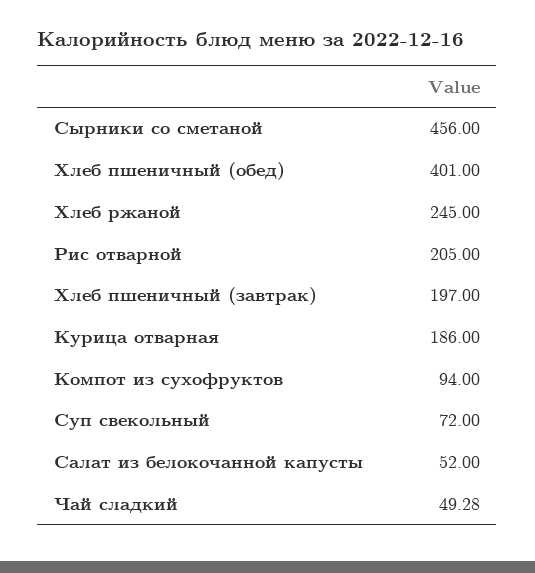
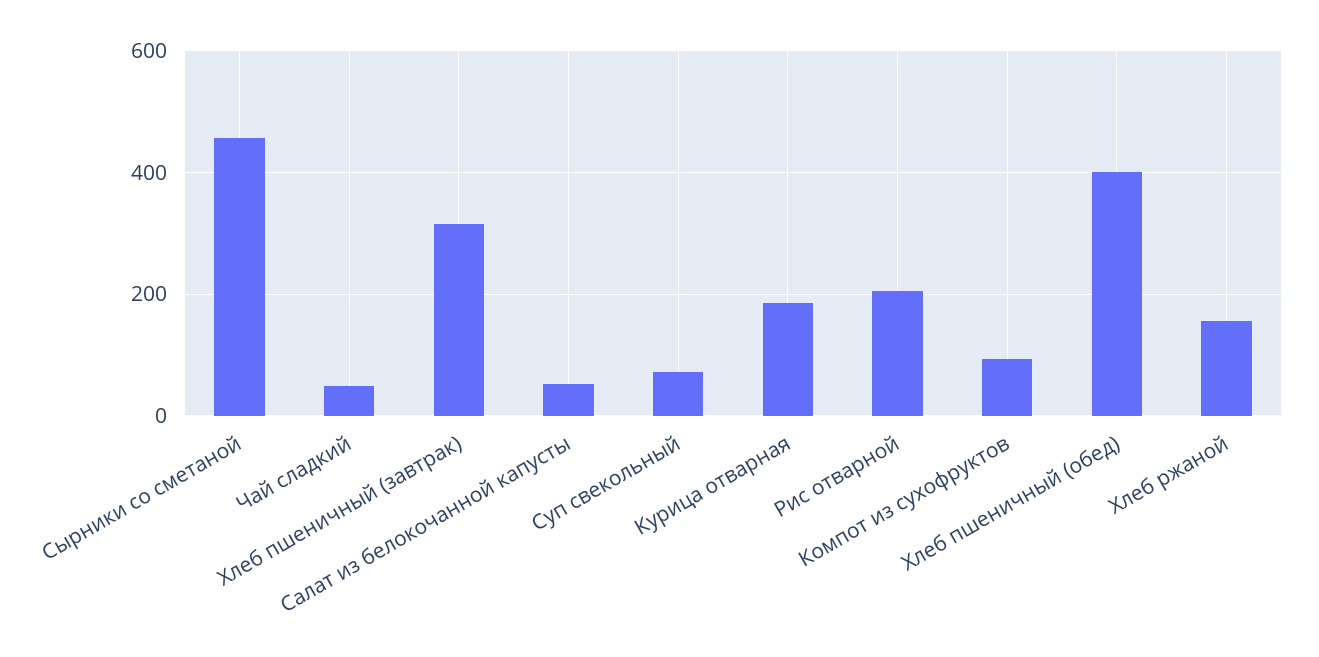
Хлеб ржаной: 245 -> 160
Хлеб пшеничный (завтрак): 197 -> 320

